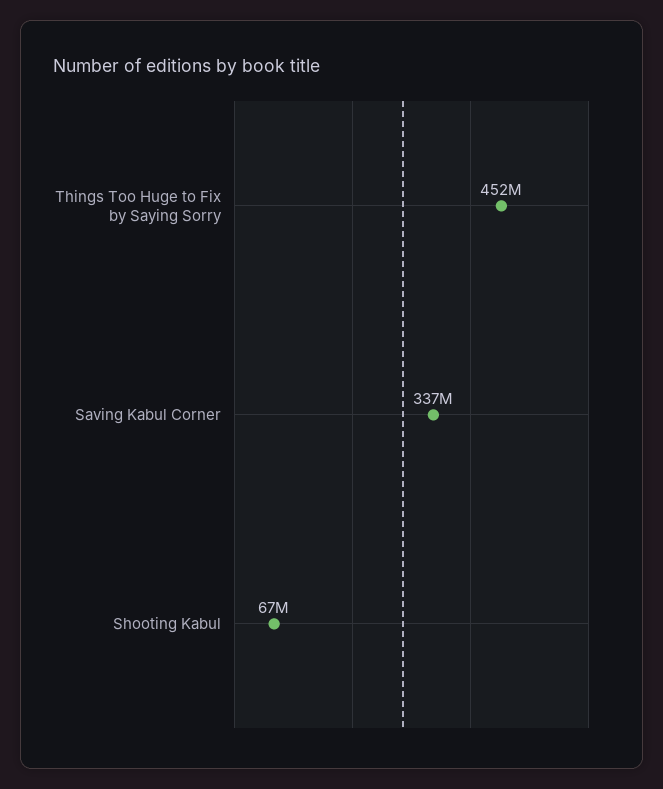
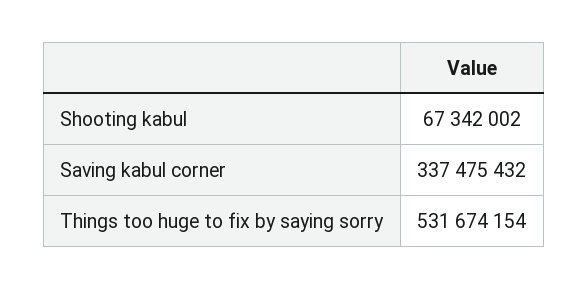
Things Too Huge to Fix by Saying Sorry: 452000000 -> 531674154

